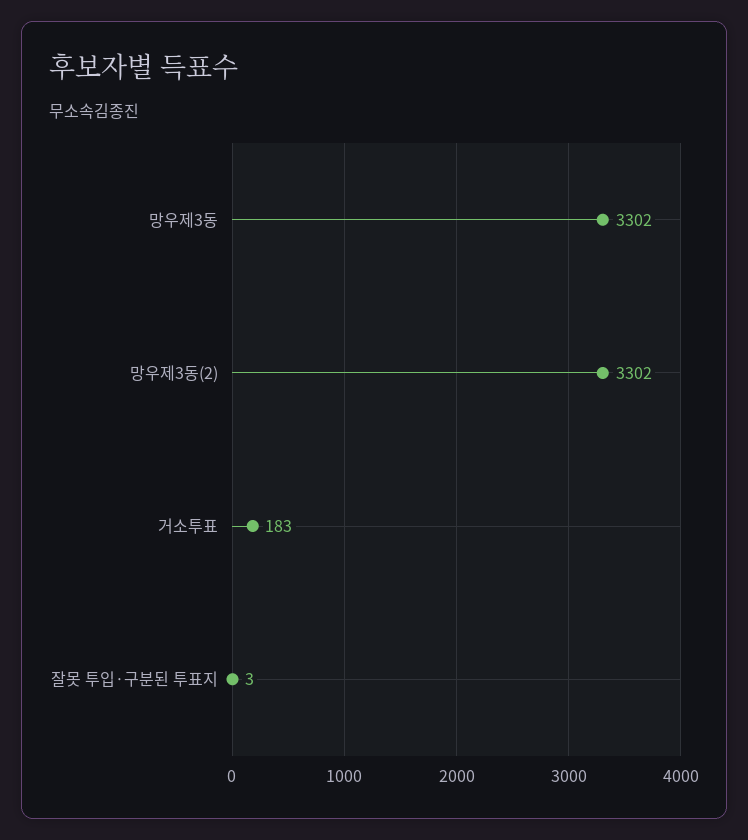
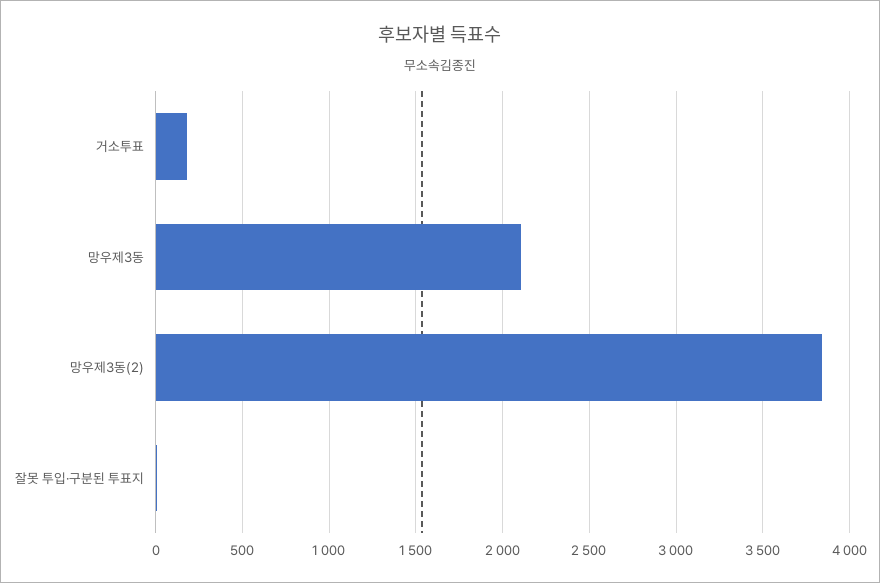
망우제3동: 3302 -> 2100
망우제3동(2): 3302 -> 3850

